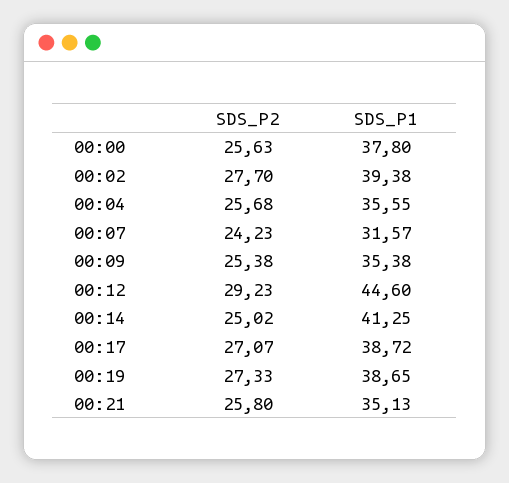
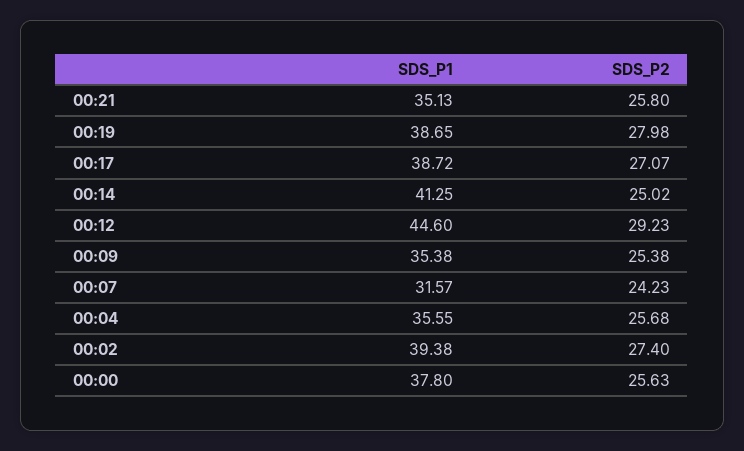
SDS_P2, 00:02: 27.7 -> 27.4
SDS_P2, 00:19: 27.33 -> 27.98

